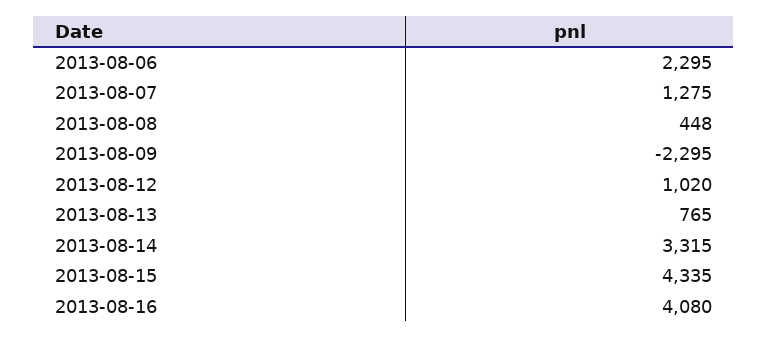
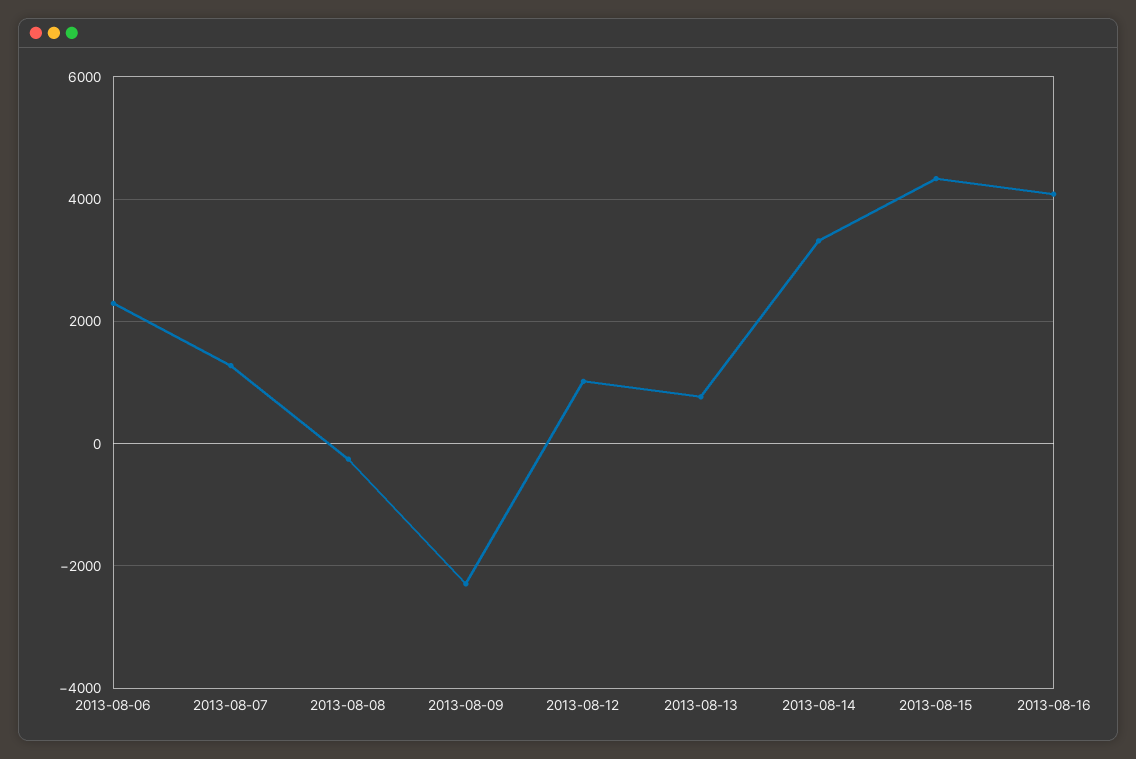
2013-08-08: 448 -> -200

